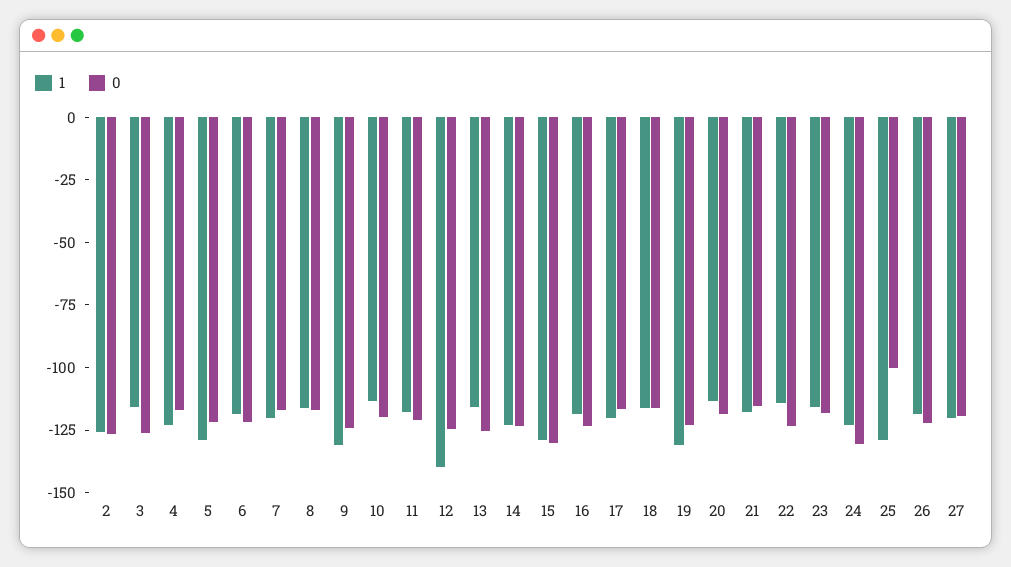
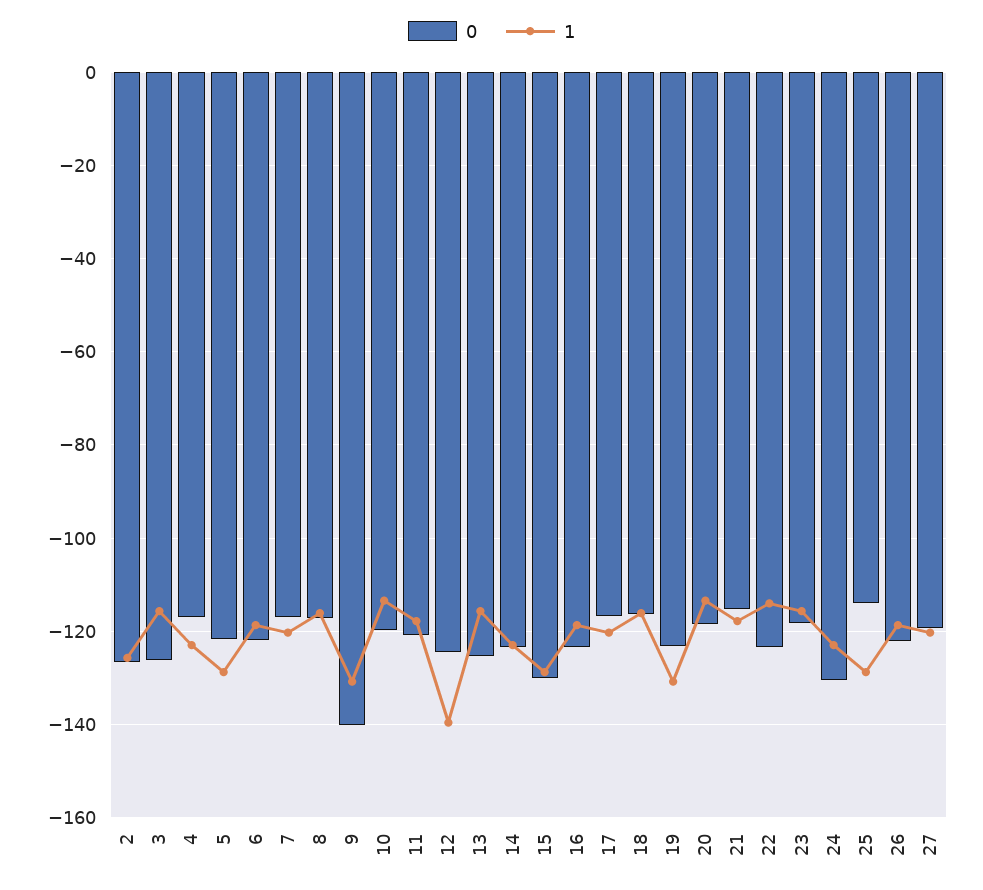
0, 9: -125 -> -140
0, 25: -100 -> -114

